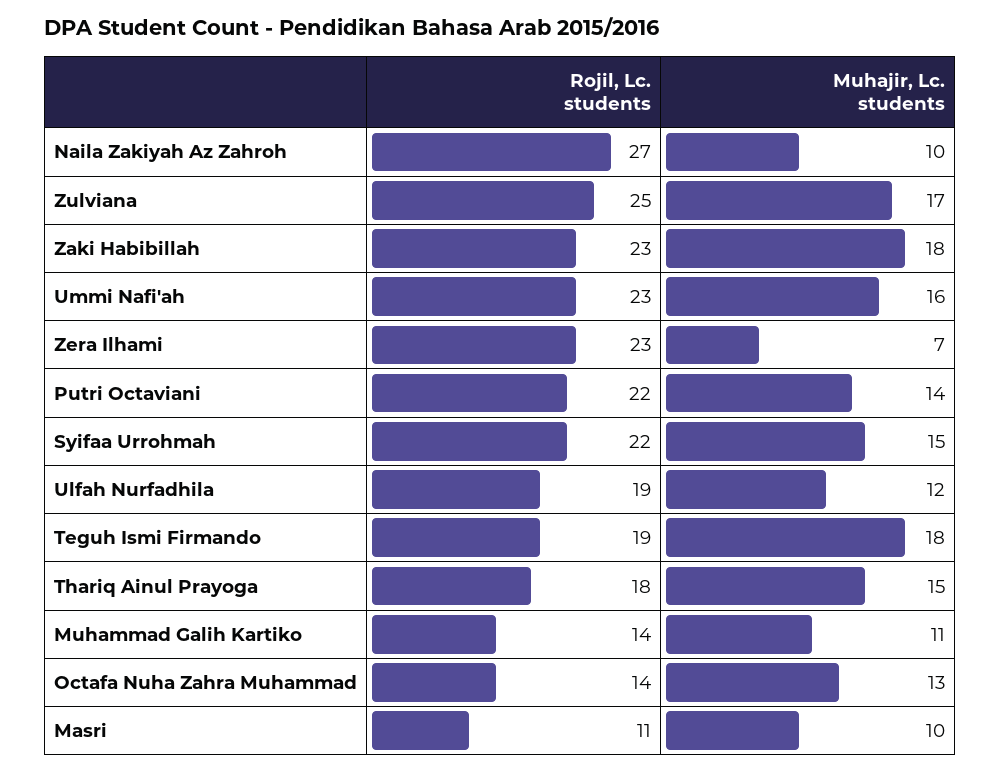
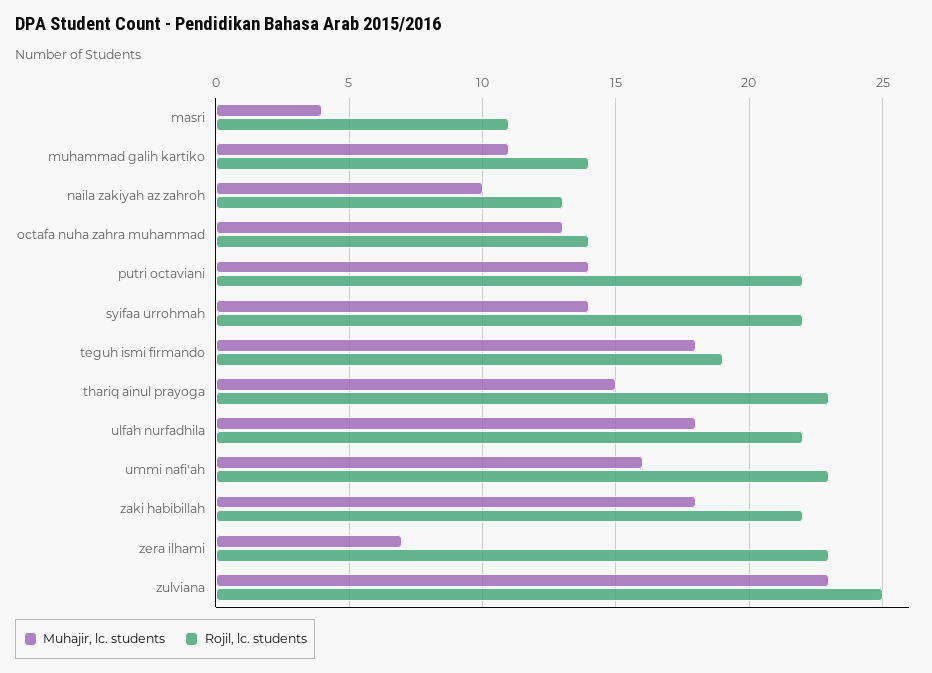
Rojil, Lc. students, Naila Zakiyah Az Zahroh: 27 -> 13
Muhajir, Lc. students, Zulviana: 17 -> 23
Rojil, Lc. students, Zaki Habibillah: 23 -> 22
Muhajir, Lc. students, Syifaa Urrohmah: 15 -> 14
Rojil, Lc. students, Ulfah Nurfadhila: 19 -> 22
Muhajir, Lc. students, Ulfah Nurfadhila: 12 -> 18
Rojil, Lc. students, Thariq Ainul Prayoga: 18 -> 23
Muhajir, Lc. students, Masri: 10 -> 4

